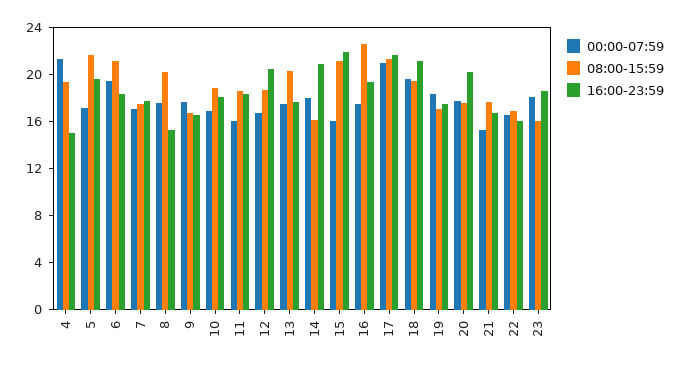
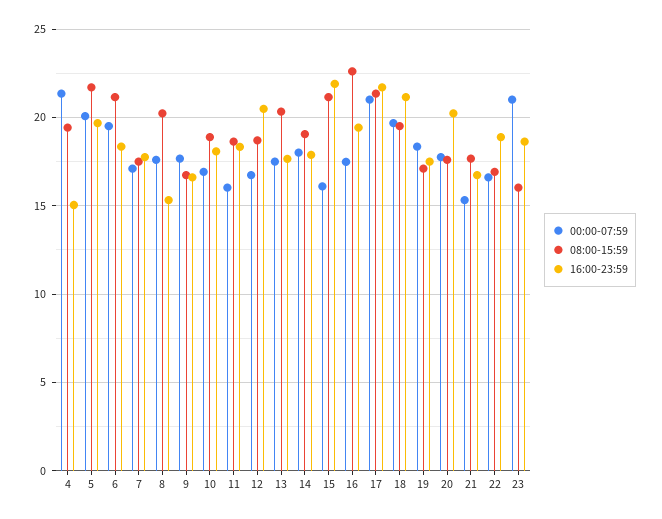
00:00-07:59, 5: 17 -> 20
08:00-15:59, 14: 16 -> 19
16:00-23:59, 14: 21 -> 18
16:00-23:59, 22: 16 -> 19
00:00-07:59, 23: 18 -> 21

